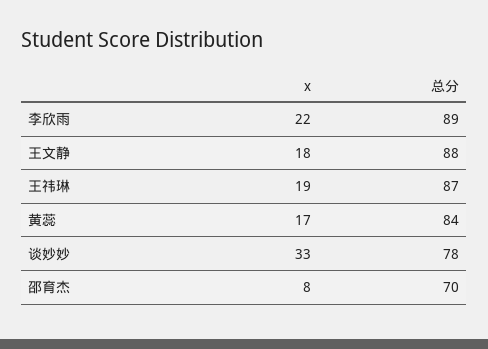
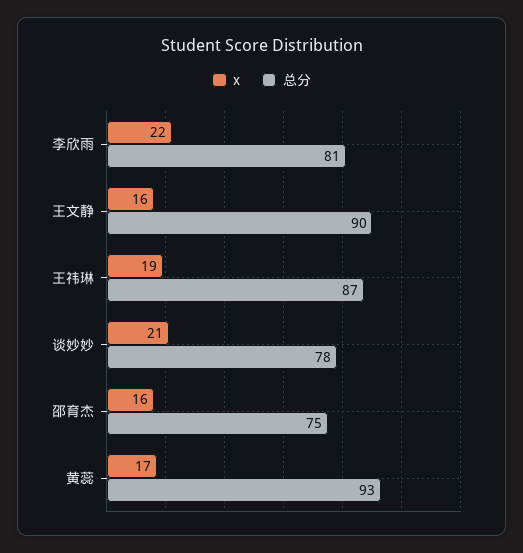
总分, 李欣雨: 89 -> 81
x, 王文静: 18 -> 16
总分, 王文静: 88 -> 90
总分, 黄蕊: 84 -> 93
x, 谈妙妙: 33 -> 21
x, 邵育杰: 8 -> 16
总分, 邵育杰: 70 -> 75

